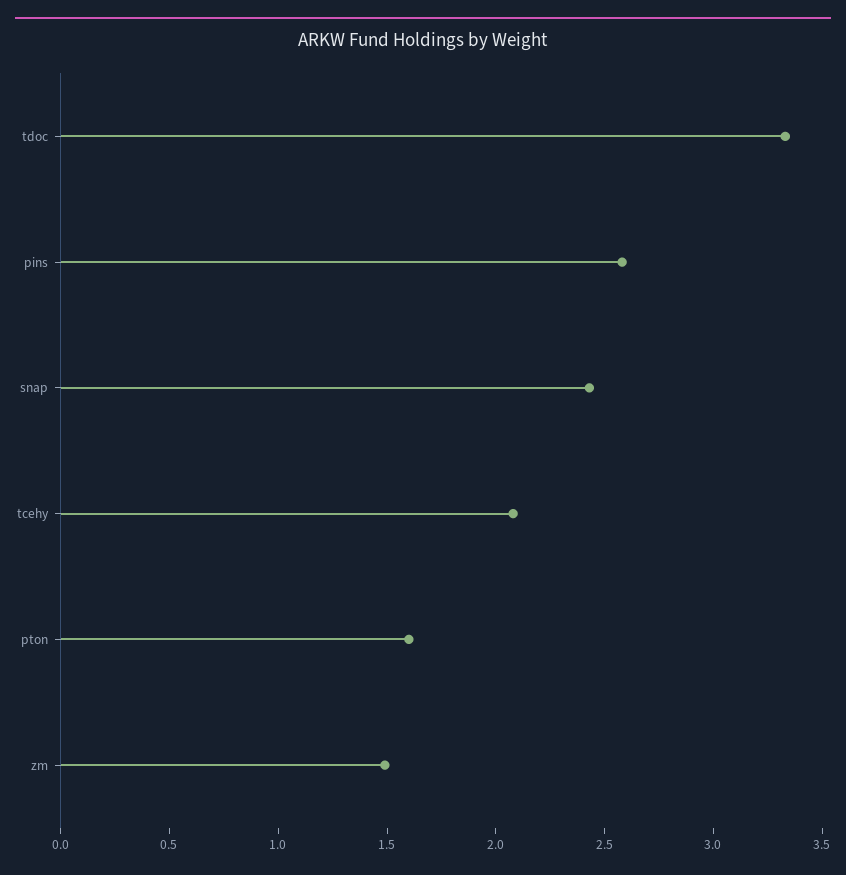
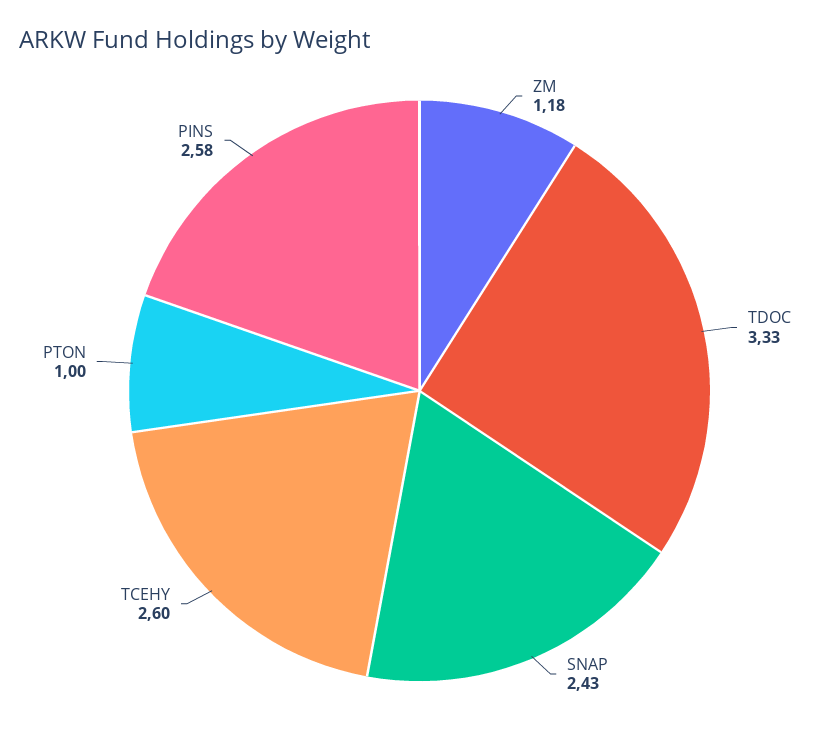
tcehy: 2.1 -> 2.6
pton: 1.6 -> 1
zm: 1.5 -> 1.18

